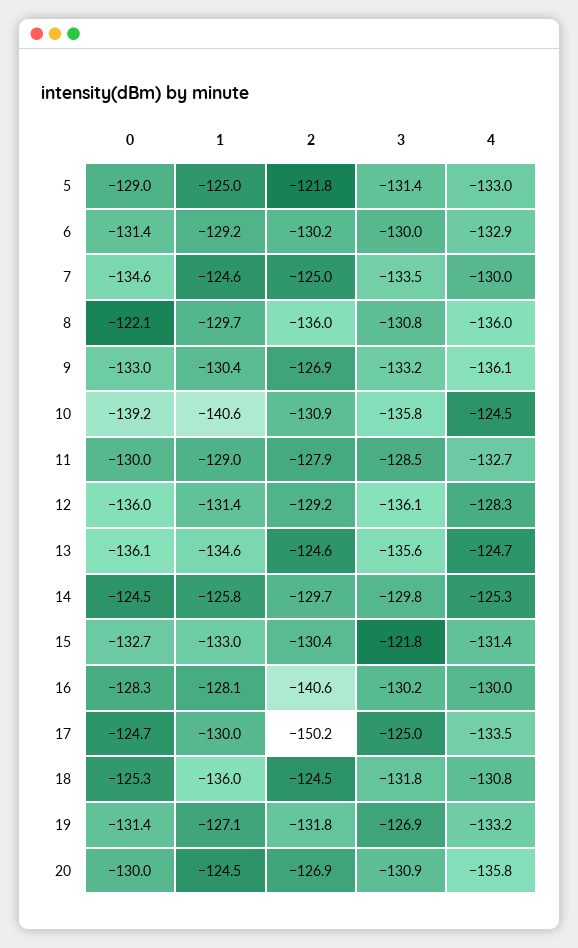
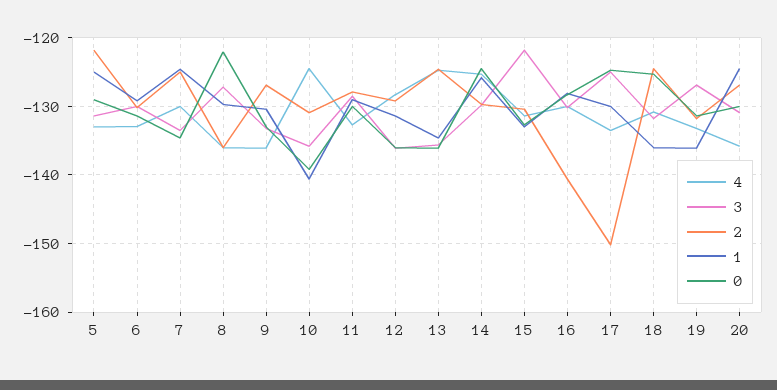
3, 8: -130.8 -> -127
1, 19: -127.1 -> -136

